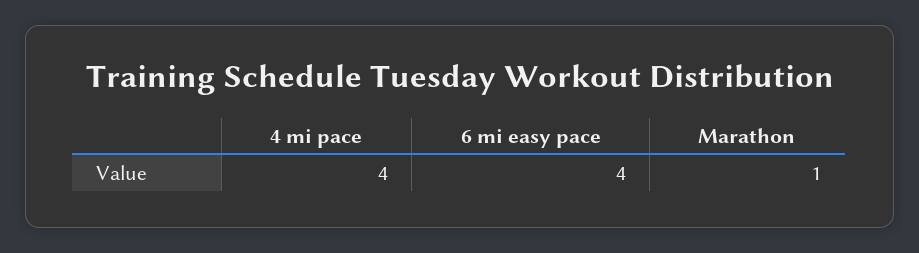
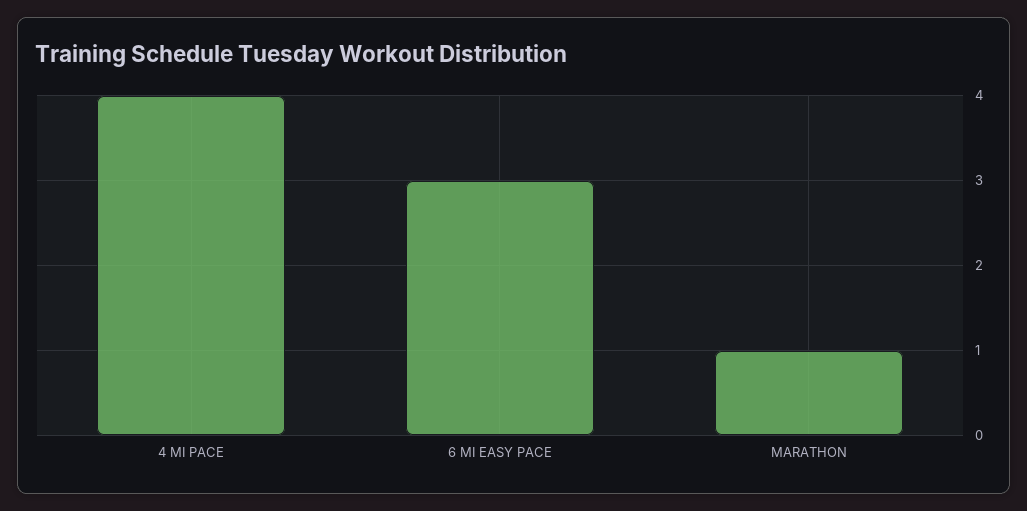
6 mi easy pace: 4 -> 3

